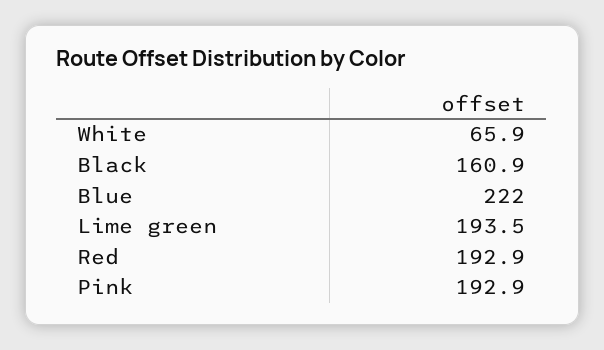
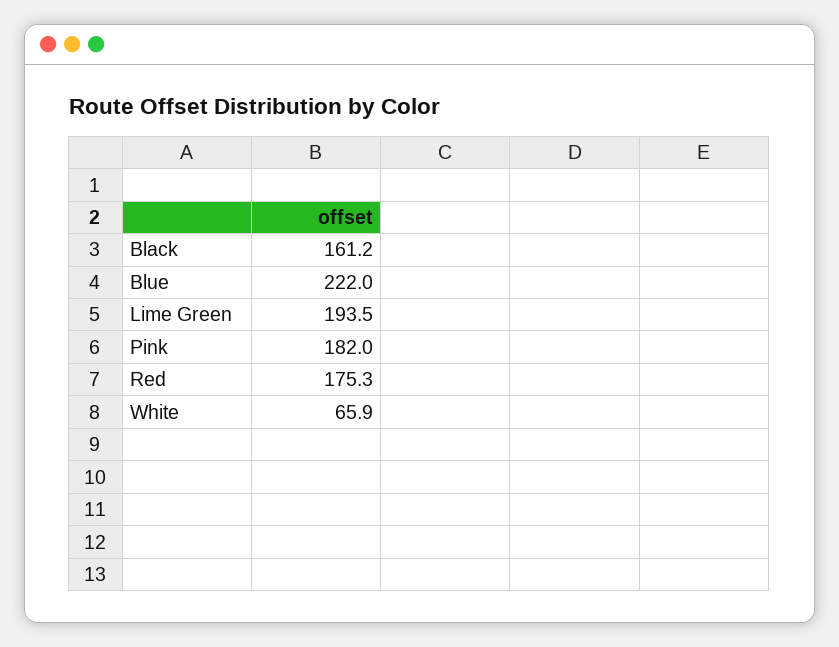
Black: 160.9 -> 161.2
Red: 192.9 -> 175.3
Pink: 192.9 -> 182

